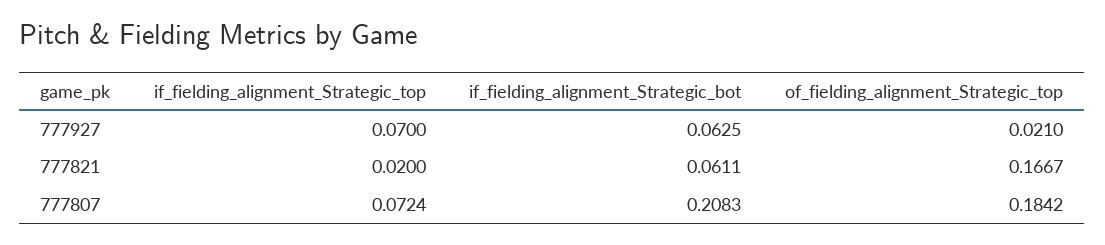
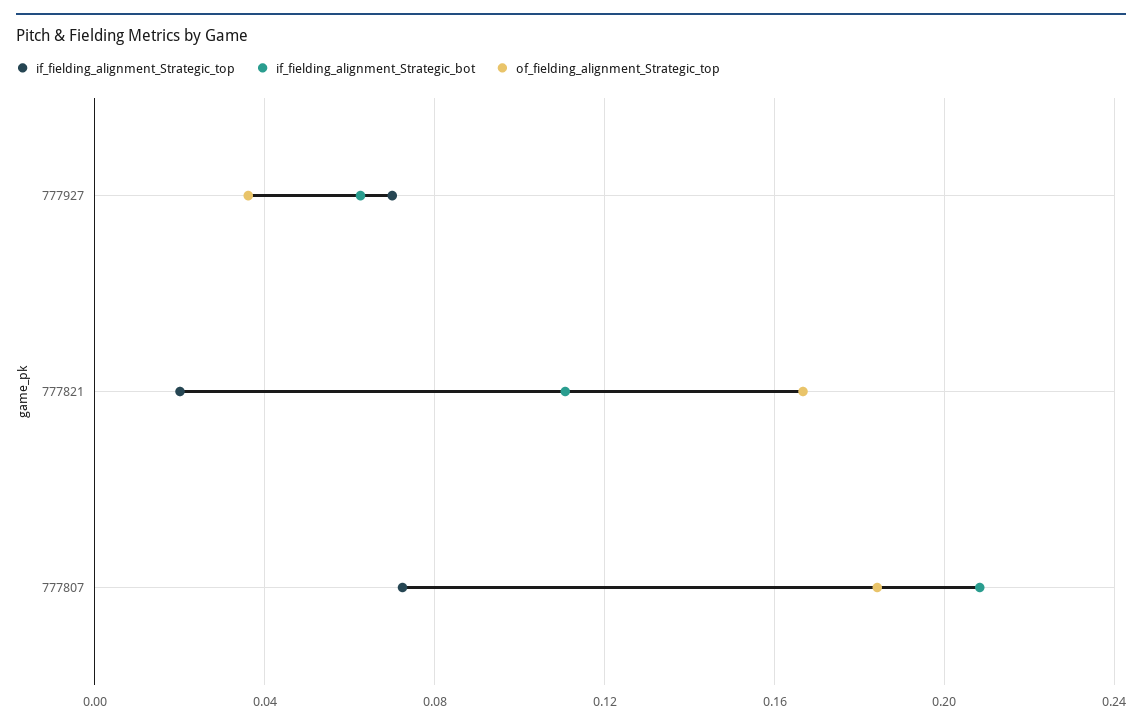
of_fielding_alignment_Strategic_top, 777927: 0.021 -> 0.035
if_fielding_alignment_Strategic_bot, 777821: 0.0611 -> 0.11

